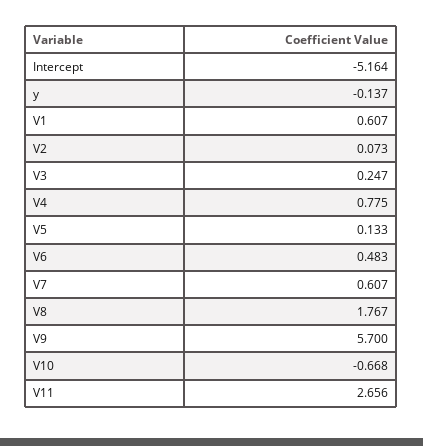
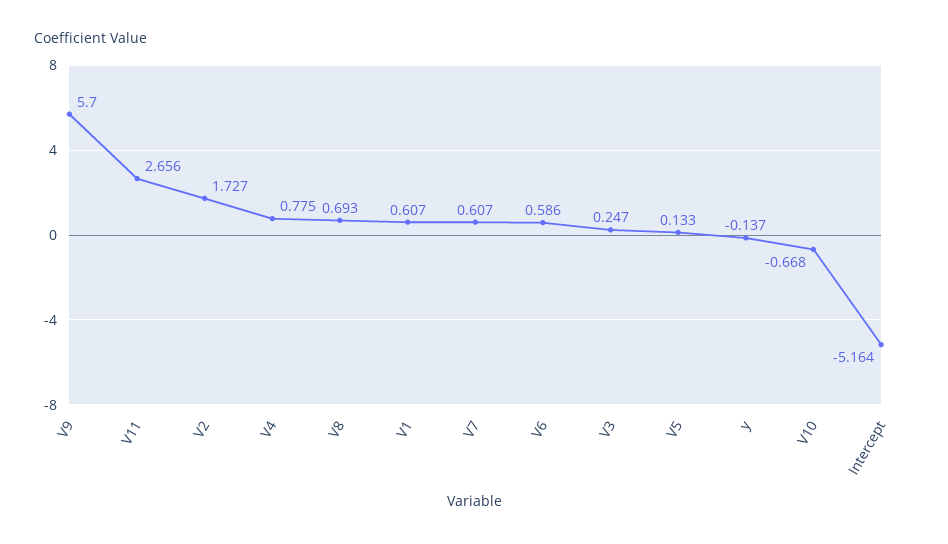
V2: 0.073 -> 1.727
V6: 0.483 -> 0.586
V8: 1.767 -> 0.693

